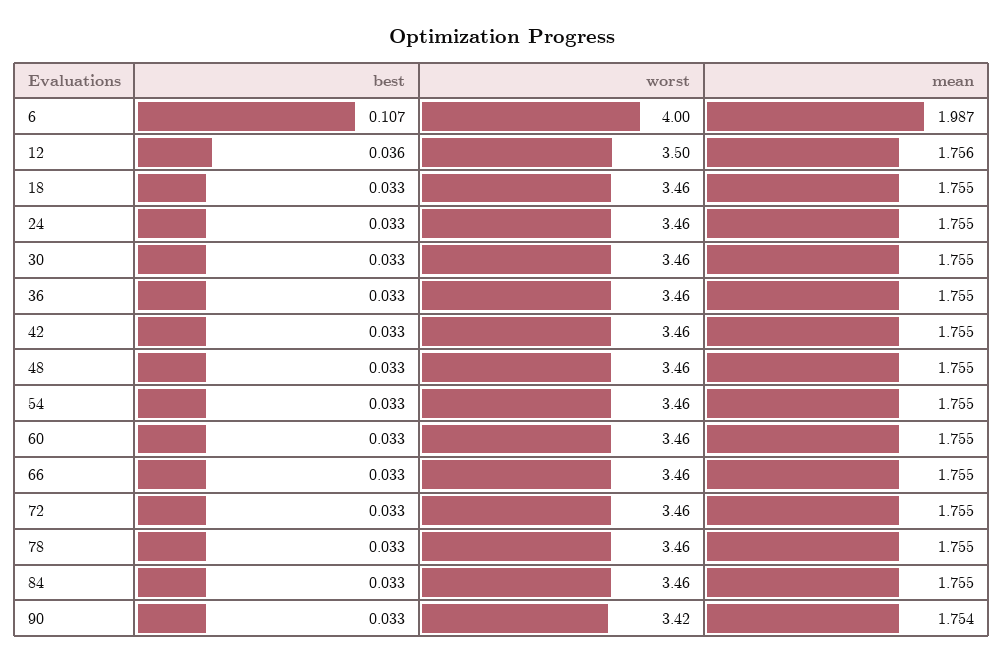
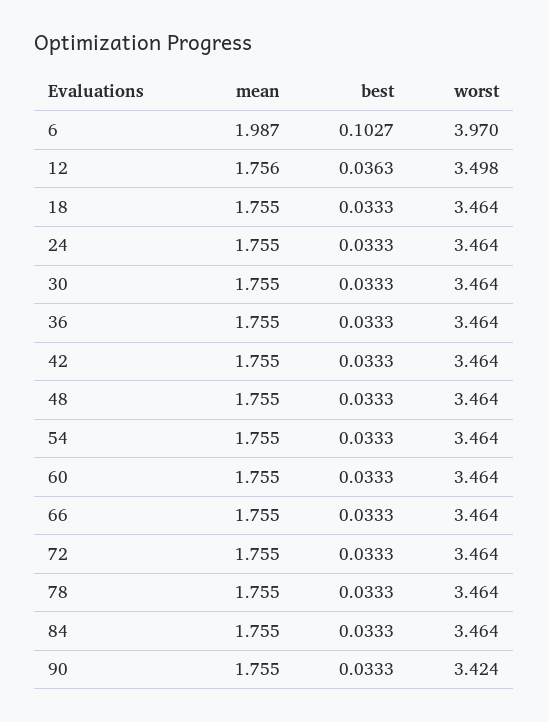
best, 6: 0.107 -> 0.1027
worst, 6: 4 -> 3.97
mean, 90: 1.754 -> 1.755

